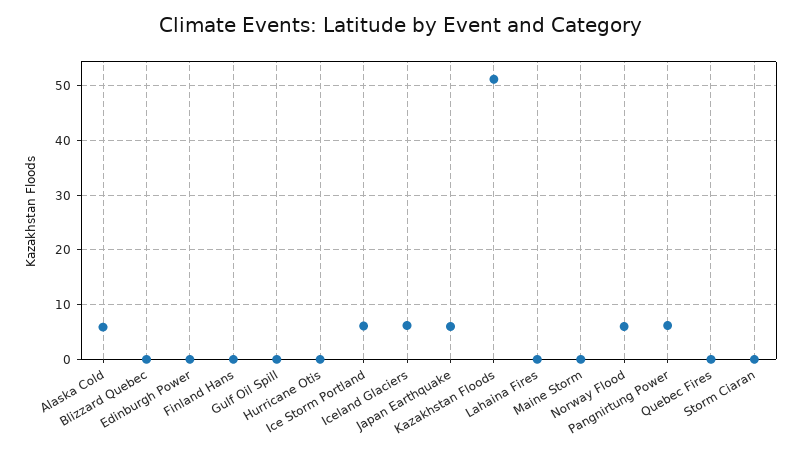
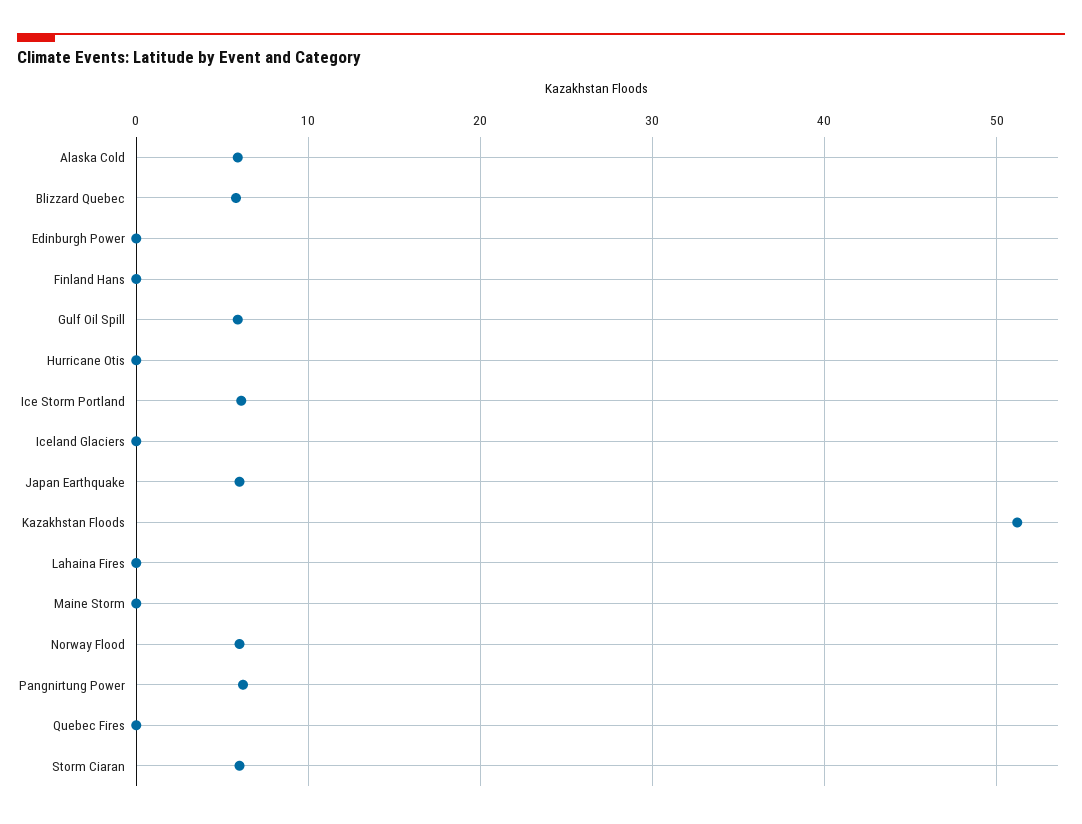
Blizzard Quebec: 0 -> 6
Gulf Oil Spill: 0 -> 6
Iceland Glaciers: 6 -> 0
Storm Ciaran: 0 -> 6

